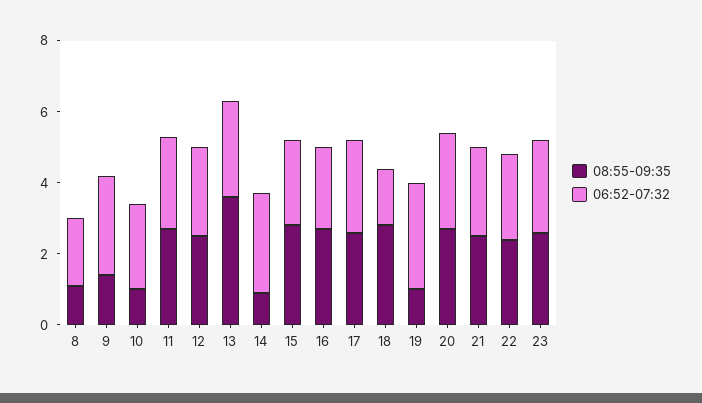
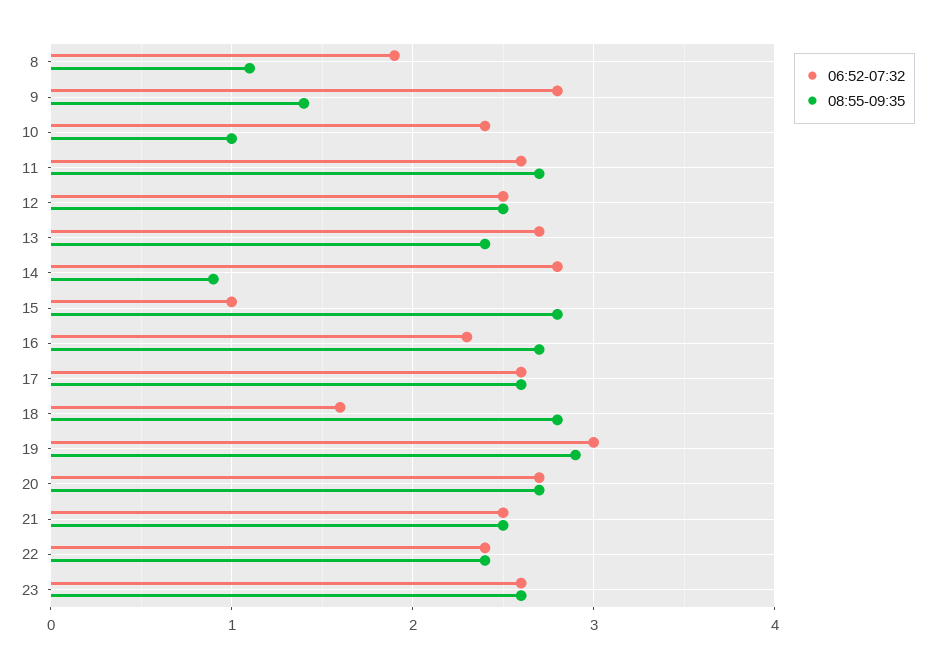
08:55-09:35, 13: 3.5 -> 2.4
06:52-07:32, 15: 2.5 -> 1
08:55-09:35, 19: 1 -> 2.9

